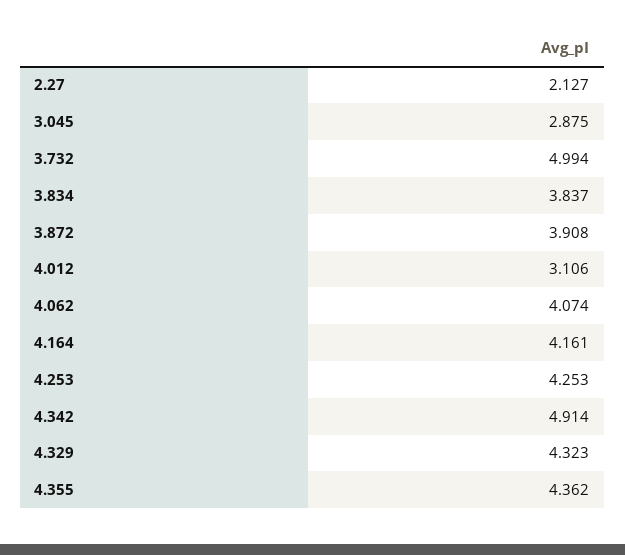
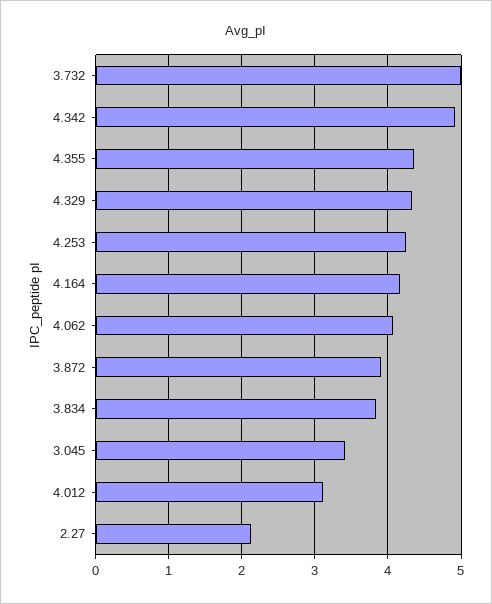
3.045: 2.875 -> 3.4

